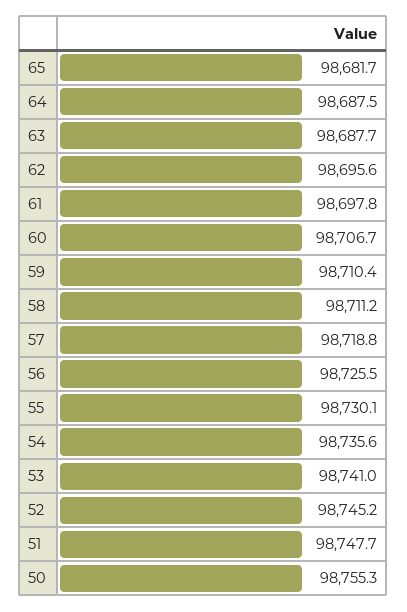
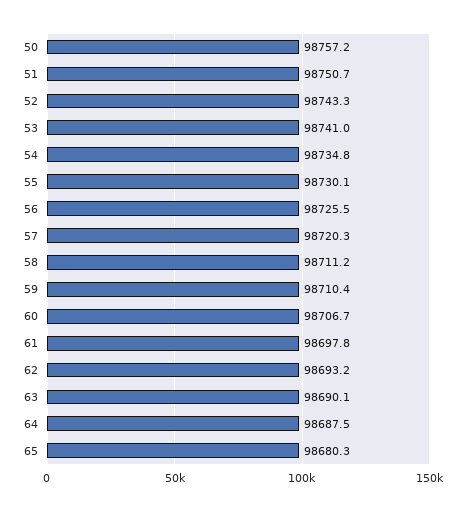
65: 98681.7 -> 98680.3
63: 98687.7 -> 98690.1
62: 98695.6 -> 98693.2
57: 98718.8 -> 98720.3
54: 98735.6 -> 98734.8
52: 98745.2 -> 98743.3
51: 98747.7 -> 98750.7
50: 98755.3 -> 98757.2

